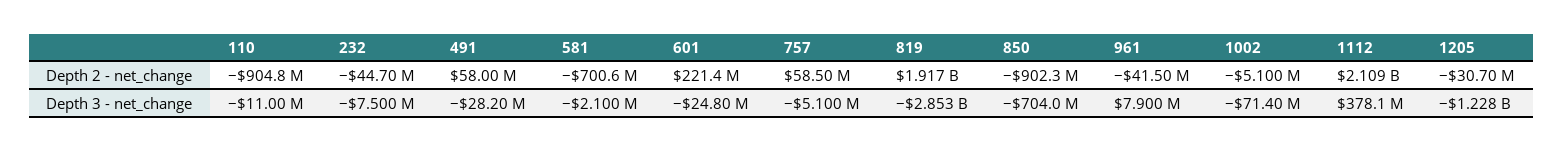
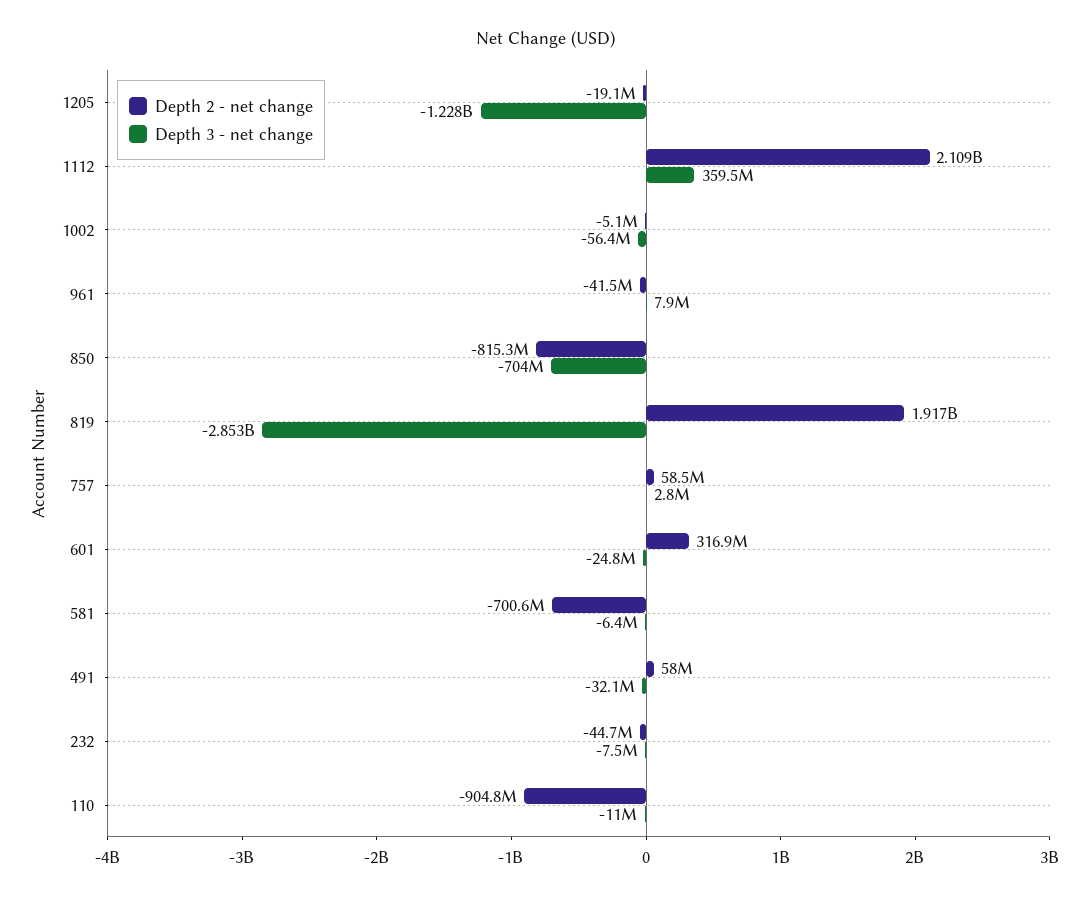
Depth 2 - net_change, 601: 221400000 -> 316900000
Depth 2 - net_change, 850: -902300000 -> -815300000
Depth 2 - net_change, 1205: -30700000 -> -19100000
Depth 3 - net_change, 491: -28200000 -> -32100000
Depth 3 - net_change, 581: -2100000 -> -6400000
Depth 3 - net_change, 757: -5100000 -> 2800000
Depth 3 - net_change, 1002: -71400000 -> -56400000
Depth 3 - net_change, 1112: 378100000 -> 359500000

